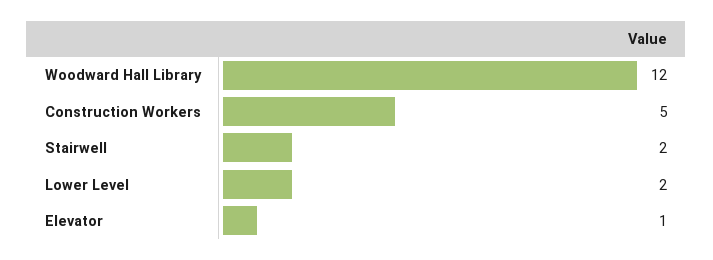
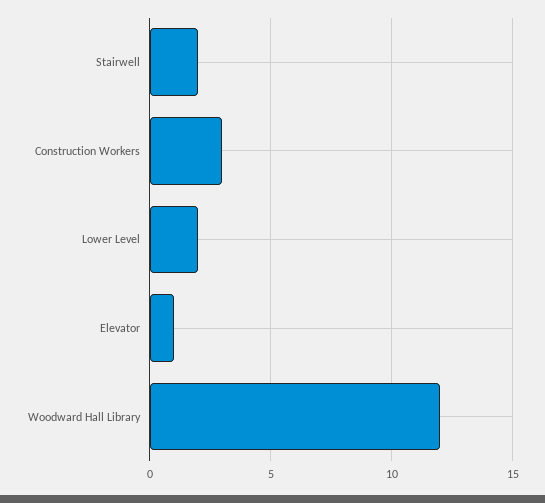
Construction Workers: 5 -> 3

